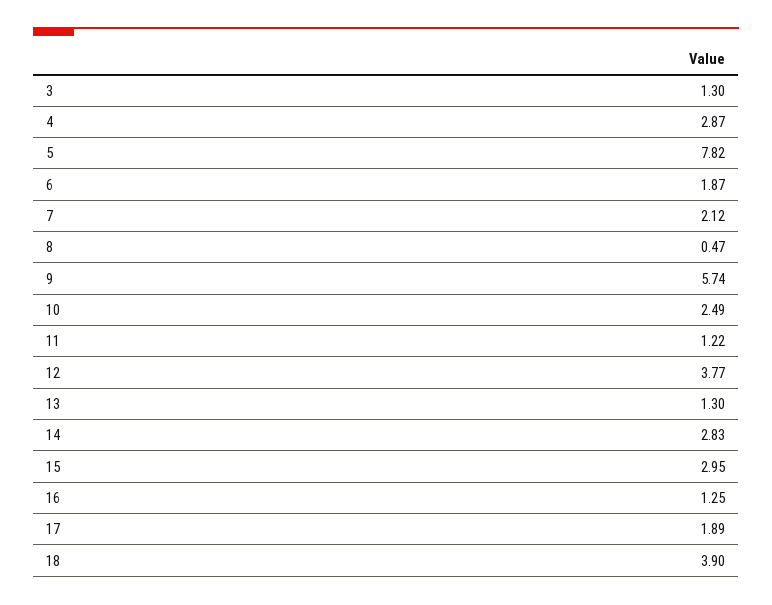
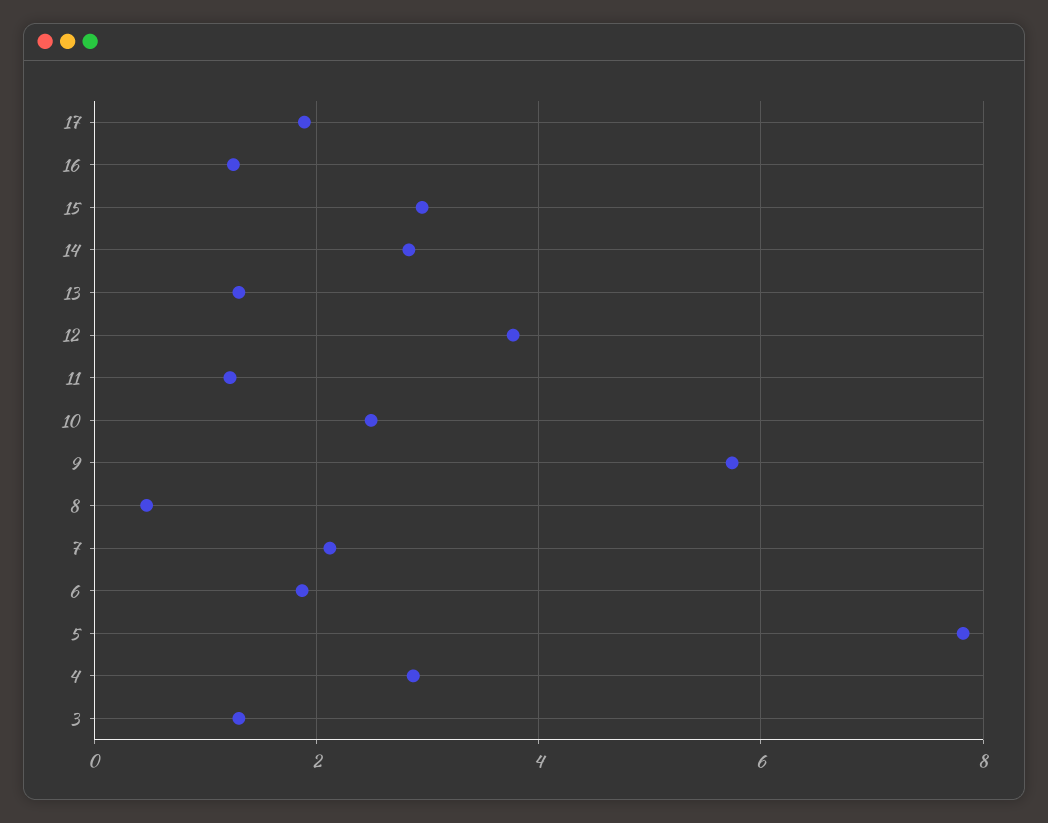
18: 3.9 -> none

